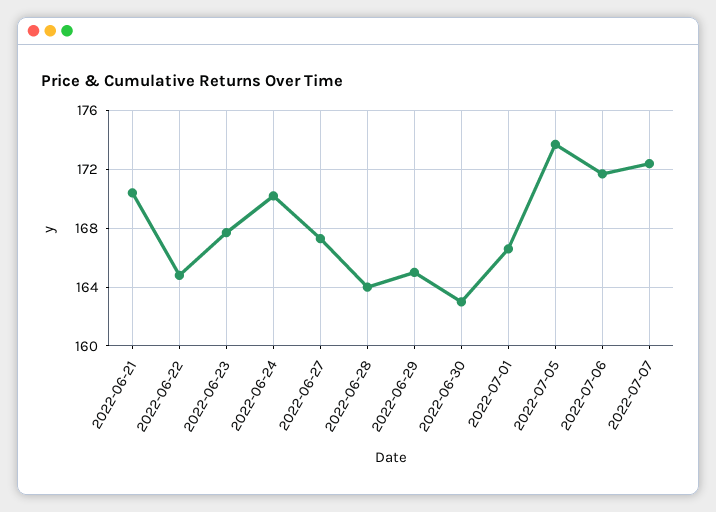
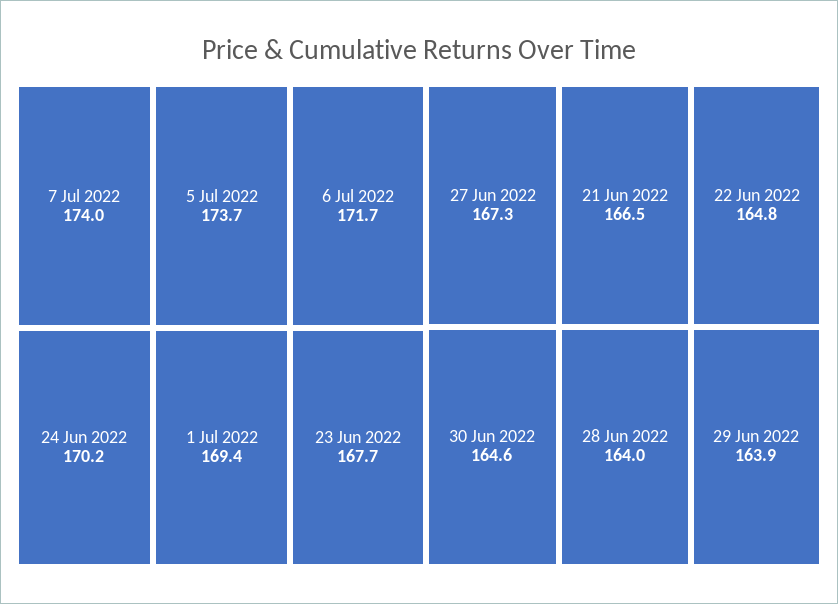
2022-06-21: 170.5 -> 166.5
2022-06-29: 165 -> 163.9
2022-06-30: 163 -> 164.6
2022-07-01: 166.5 -> 169.4
2022-07-07: 172.5 -> 174

